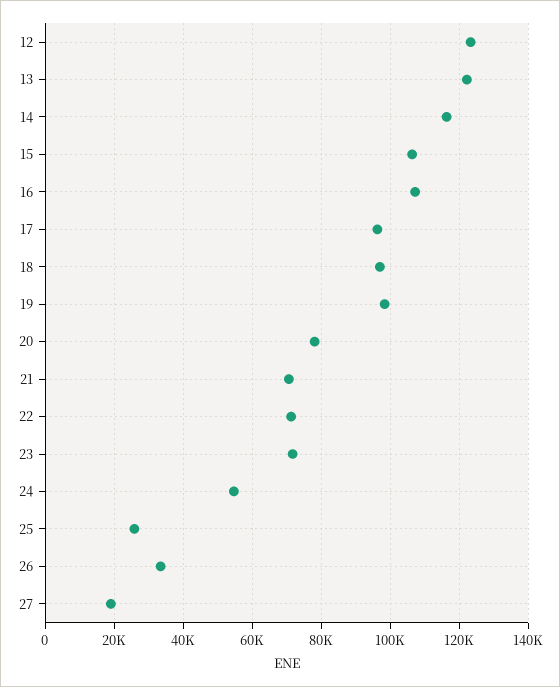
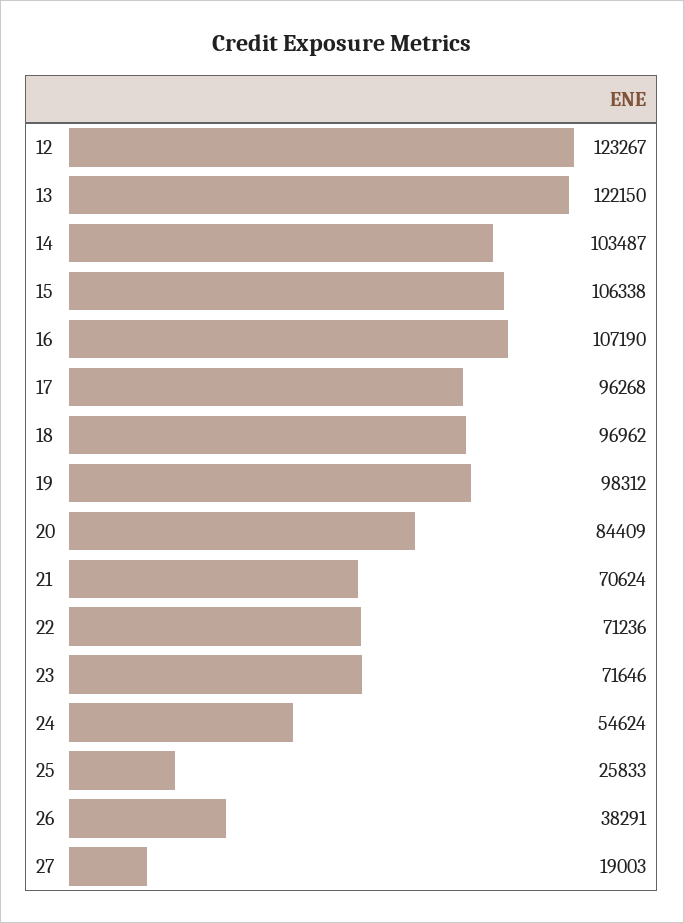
14: 116000 -> 103487
20: 78000 -> 84409
26: 34000 -> 38291

